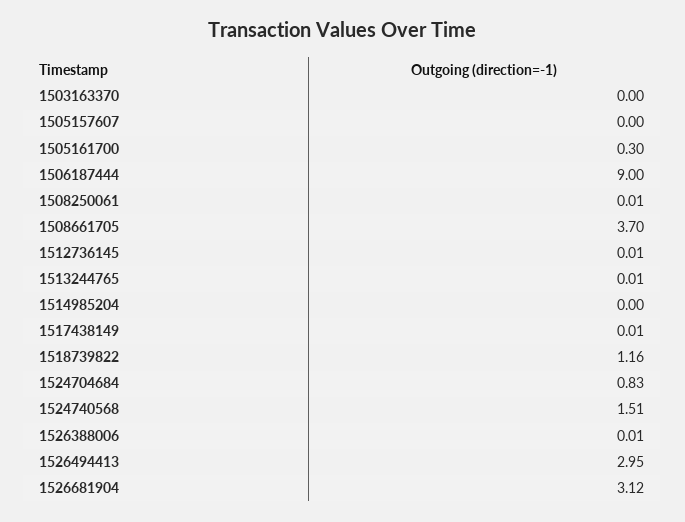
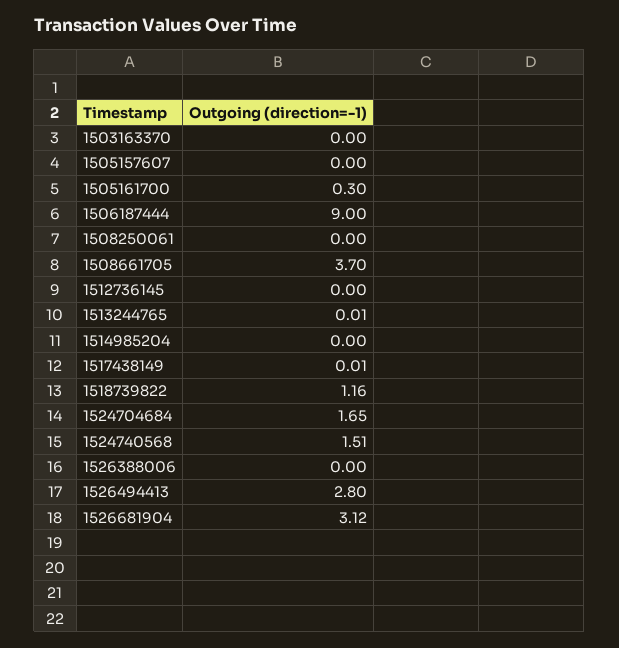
1508250061: 0.01 -> 0
1512736145: 0.01 -> 0
1524704684: 0.83 -> 1.65
1526388006: 0.01 -> 0
1526494413: 2.95 -> 2.8

